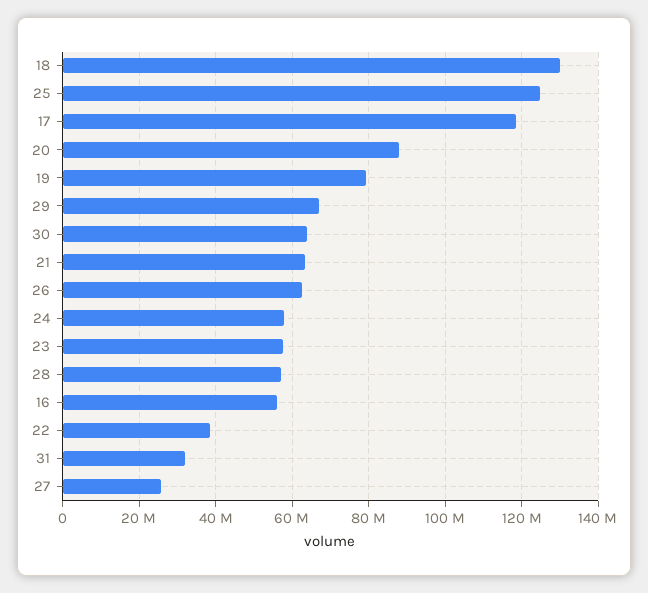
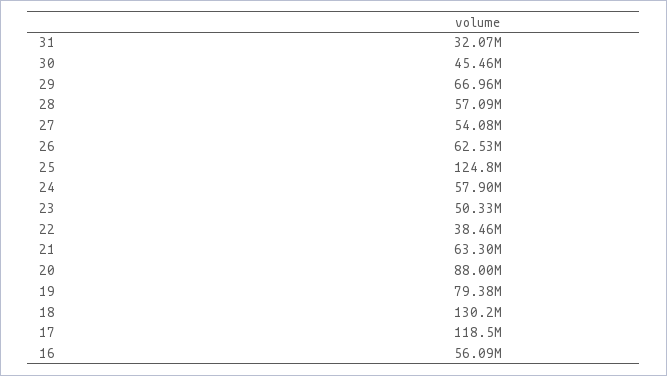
30: 64000000 -> 45460000
23: 58000000 -> 50330000
27: 26000000 -> 54080000

